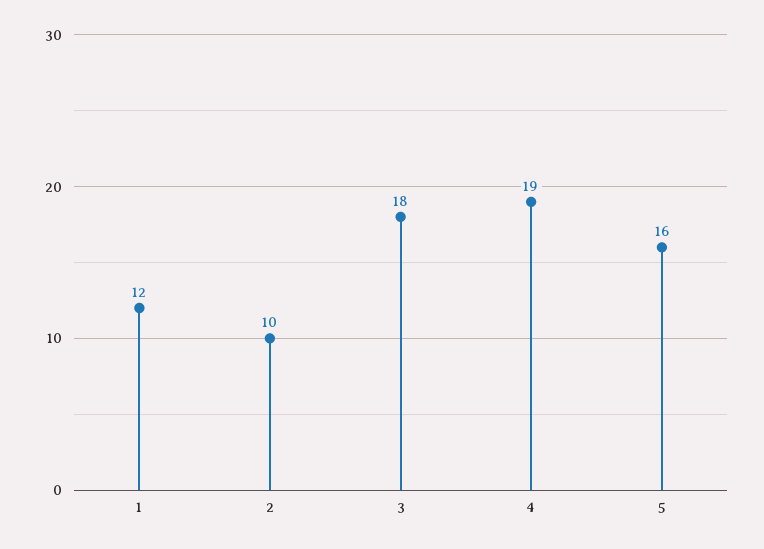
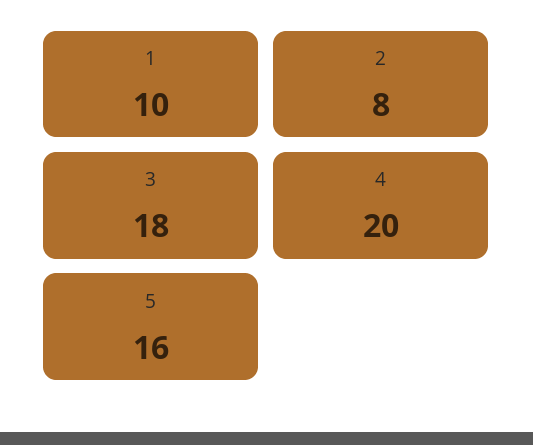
1: 12 -> 10
2: 10 -> 8
4: 19 -> 20

